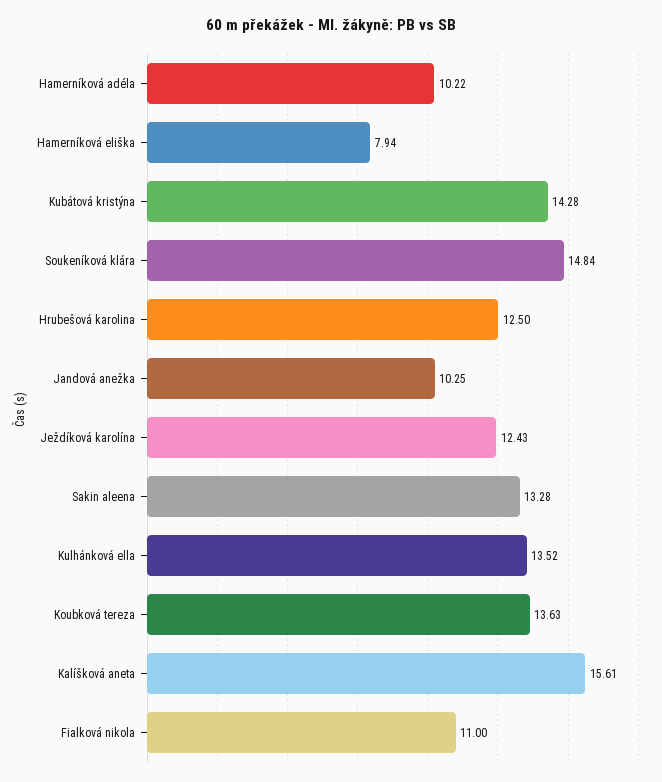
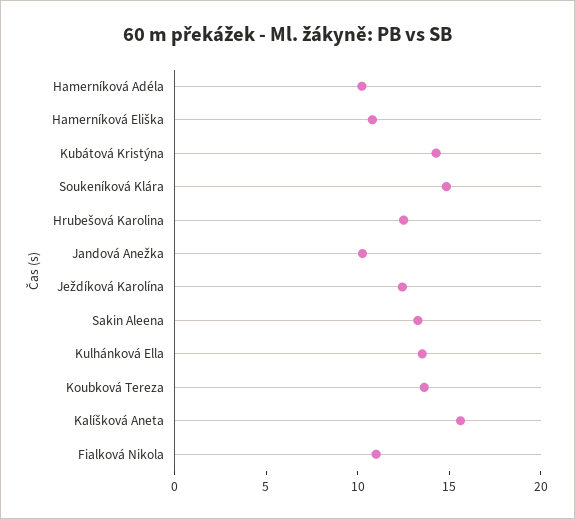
Hamerníková eliška: 7.94 -> 11

